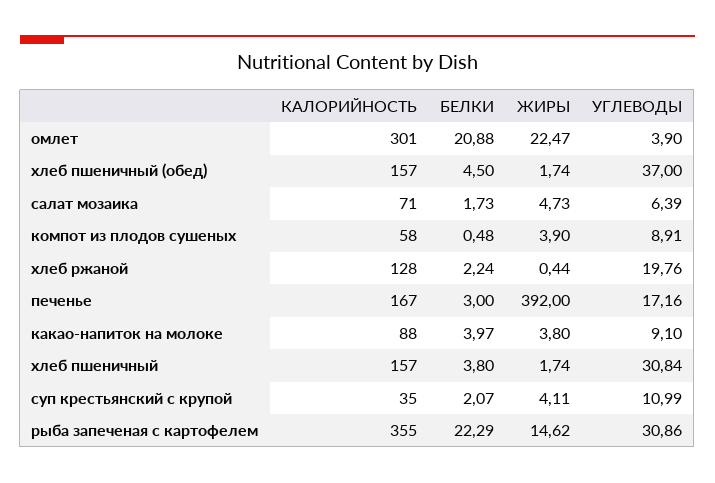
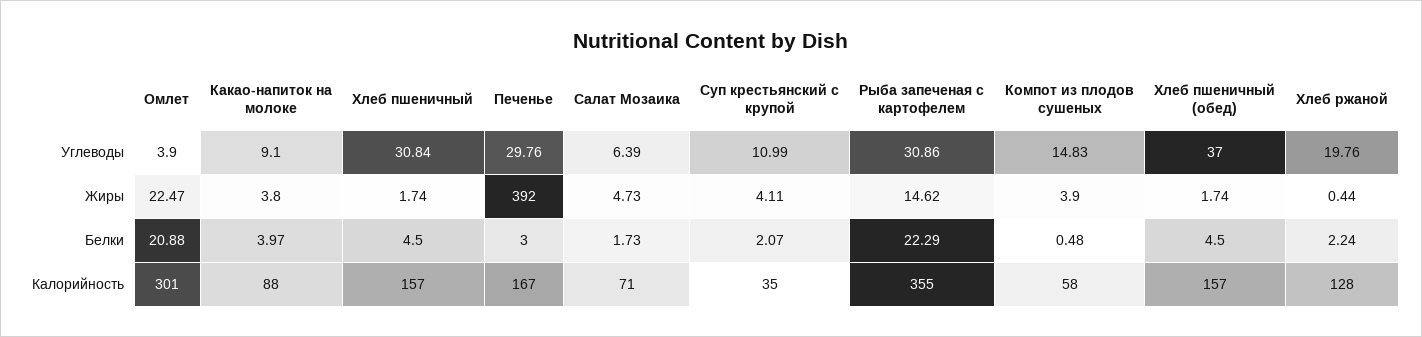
УГЛЕВОДЫ, компот из плодов сушеных: 8.91 -> 14.83
УГЛЕВОДЫ, печенье: 17.16 -> 29.76
БЕЛКИ, хлеб пшеничный: 3.8 -> 4.5

